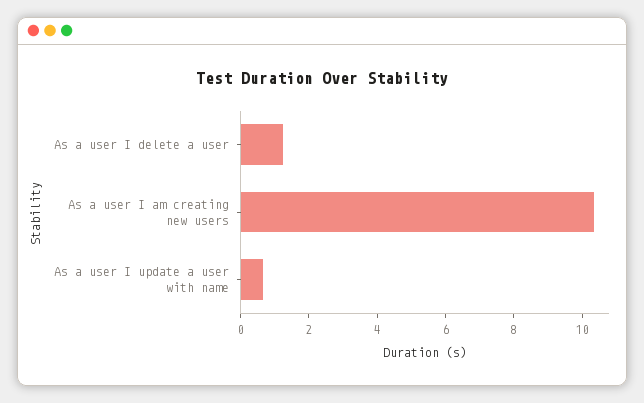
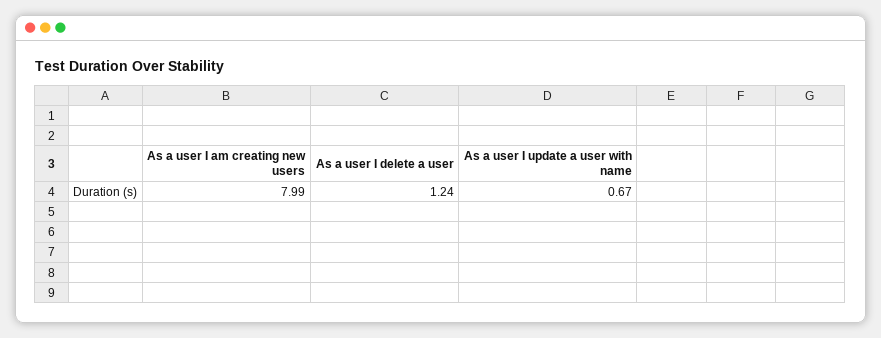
As a user I am creating new users: 10.5 -> 7.99

